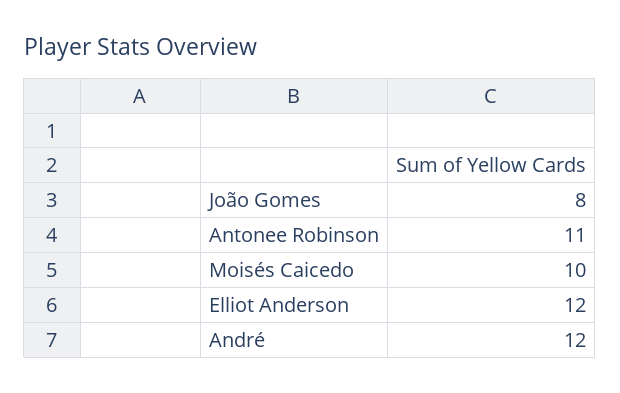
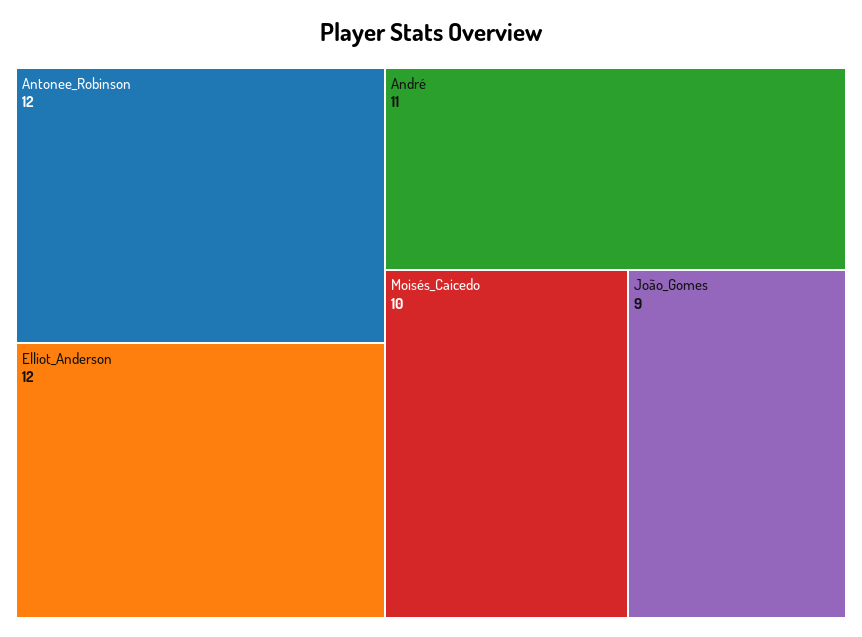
João Gomes: 8 -> 9
Antonee Robinson: 11 -> 12
André: 12 -> 11

